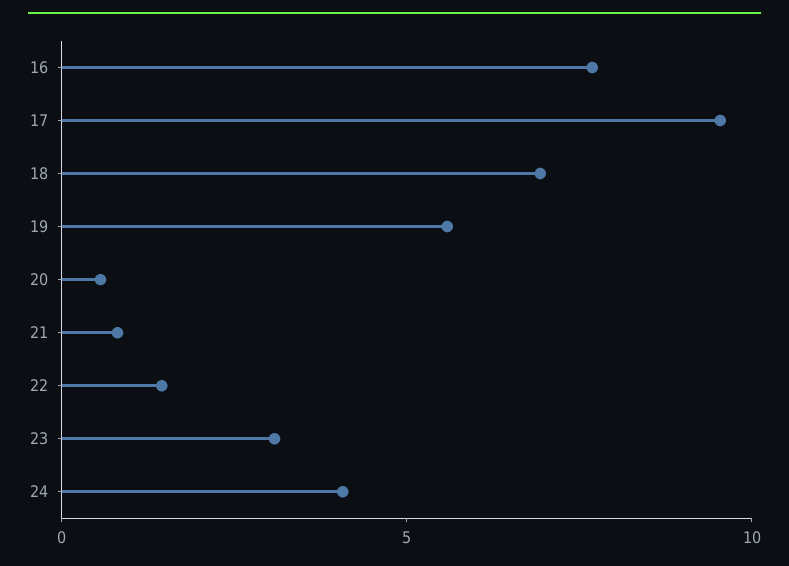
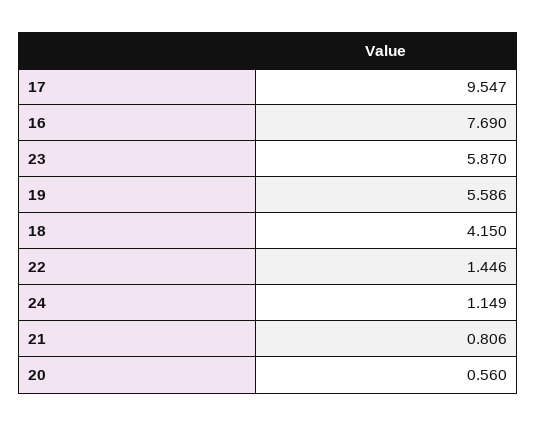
18: 7 -> 4.15
23: 3 -> 5.87
24: 4 -> 1.149

